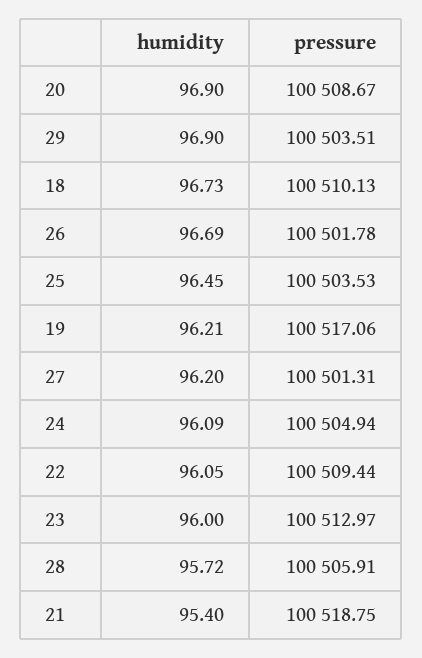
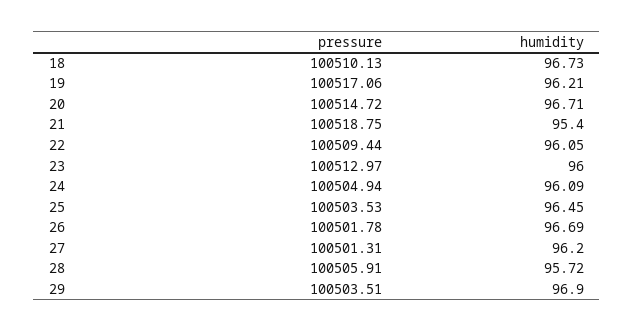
humidity, 20: 96.9 -> 96.71
pressure, 20: 100508.67 -> 100514.72

